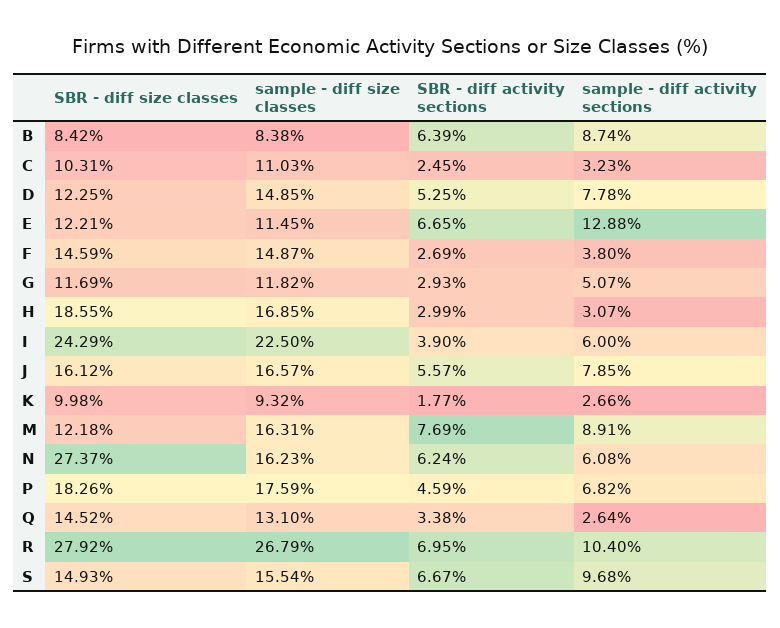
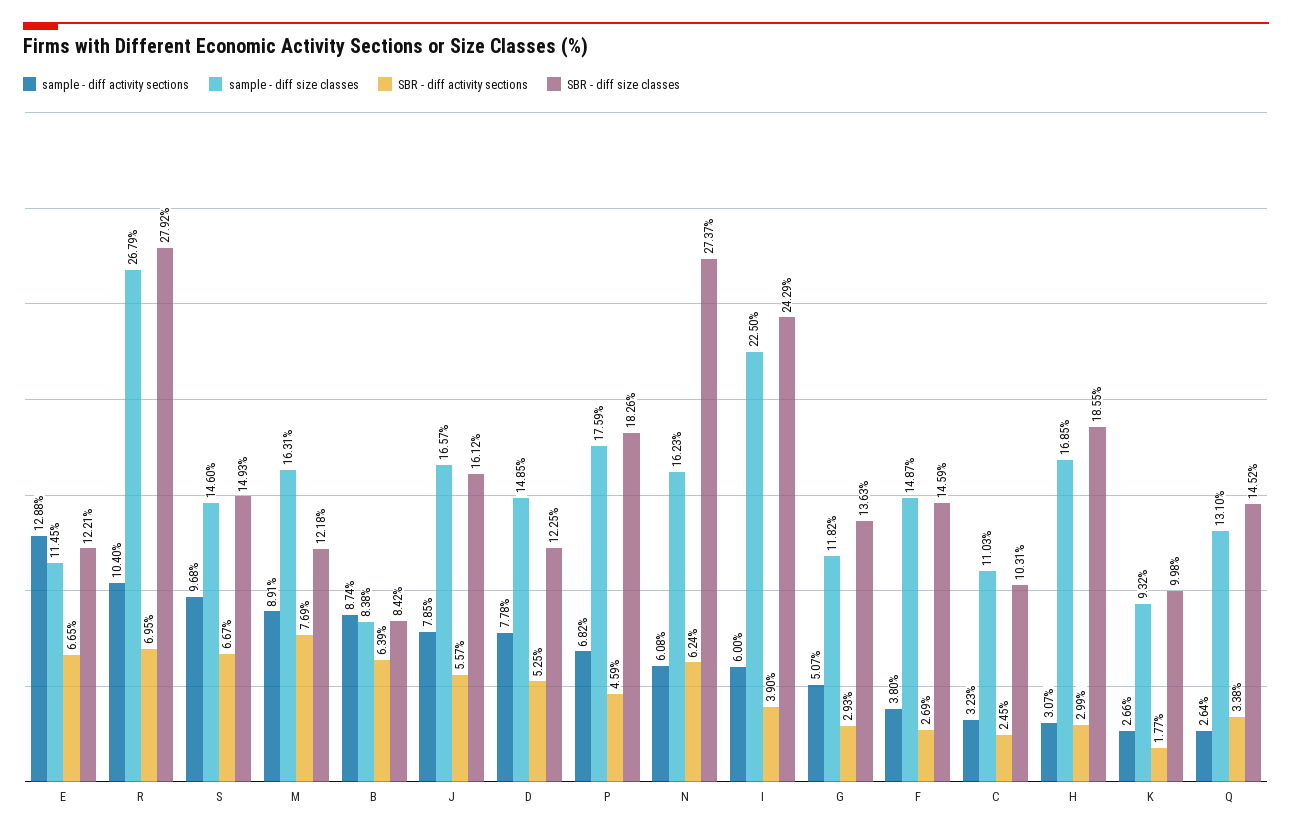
SBR - diff size classes, G: 11.69 -> 13.63
sample - diff size classes, S: 15.54 -> 14.6

